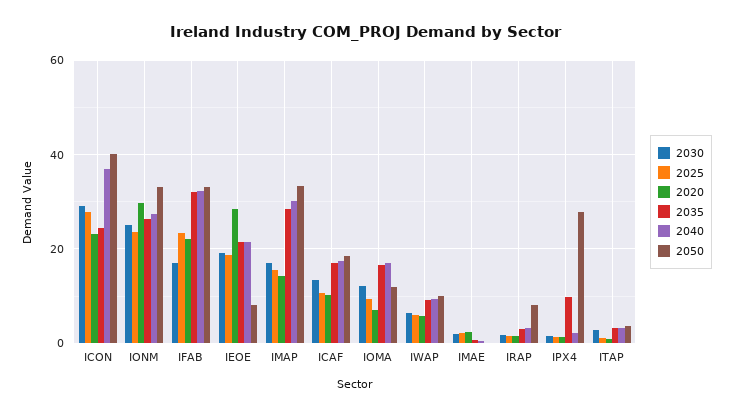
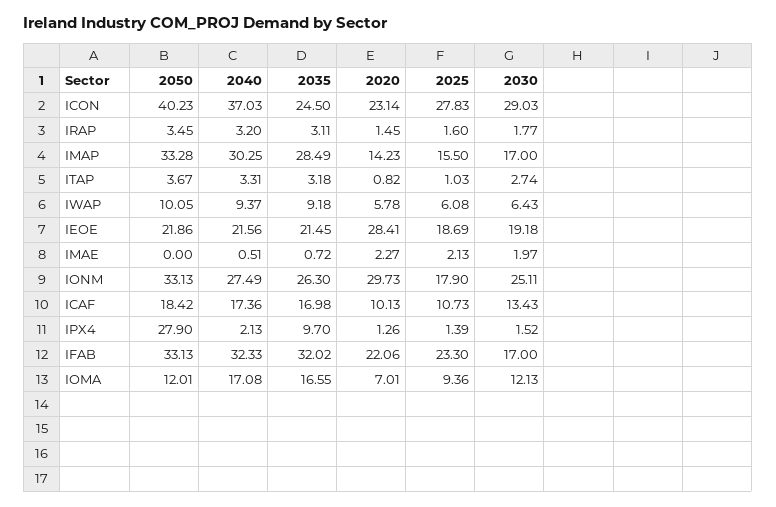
2025, IONM: 24 -> 17.9
2050, IEOE: 8 -> 21.86
2050, IRAP: 8 -> 3.45

